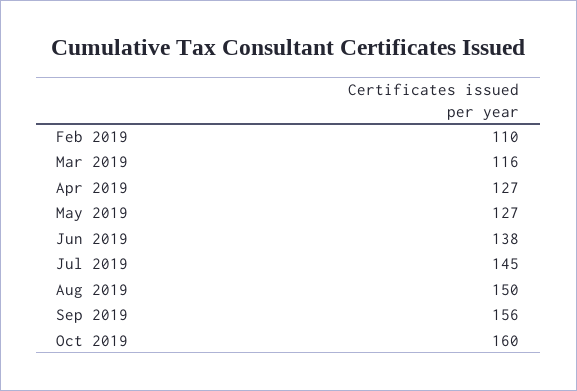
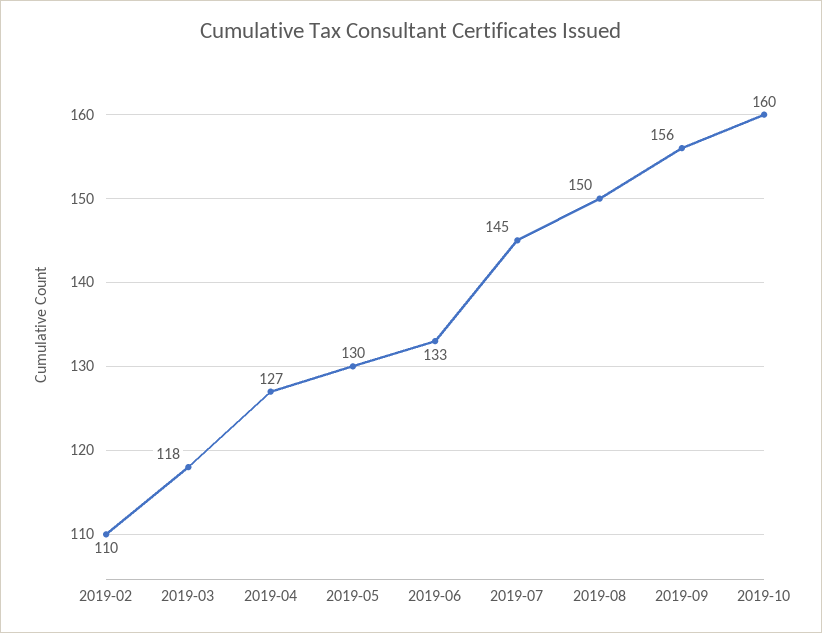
Mar 2019: 116 -> 118
May 2019: 127 -> 130
Jun 2019: 138 -> 133

